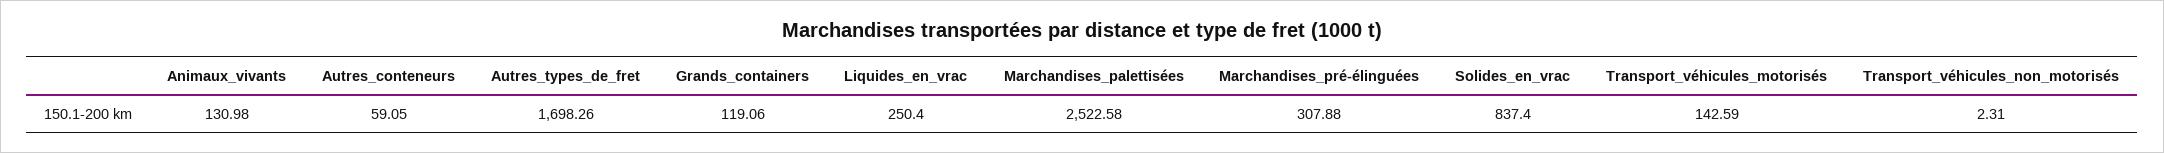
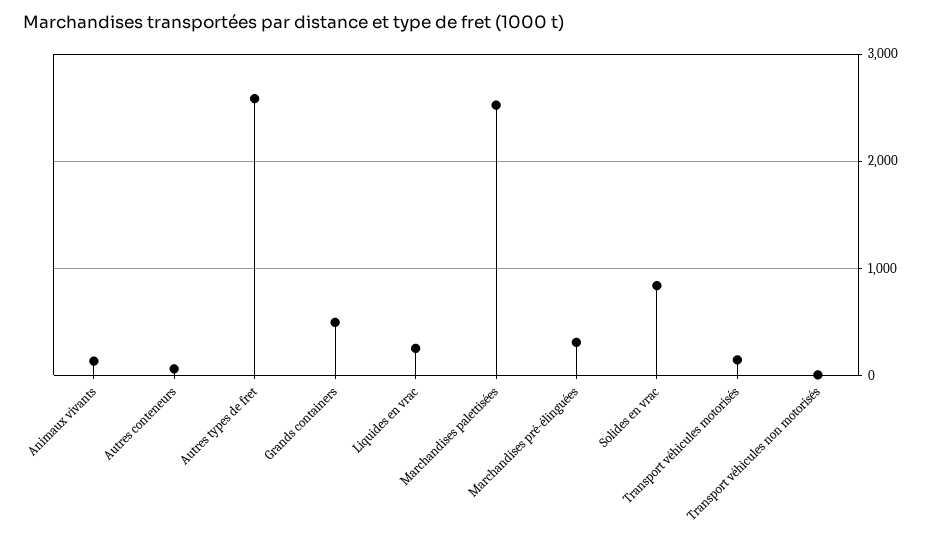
Autres_types_de_fret: 1698.26 -> 2600
Grands_containers: 119.06 -> 500

